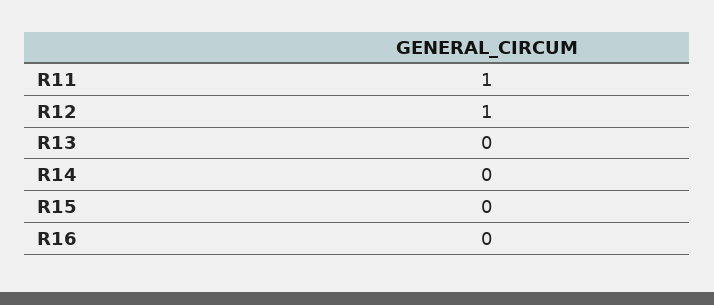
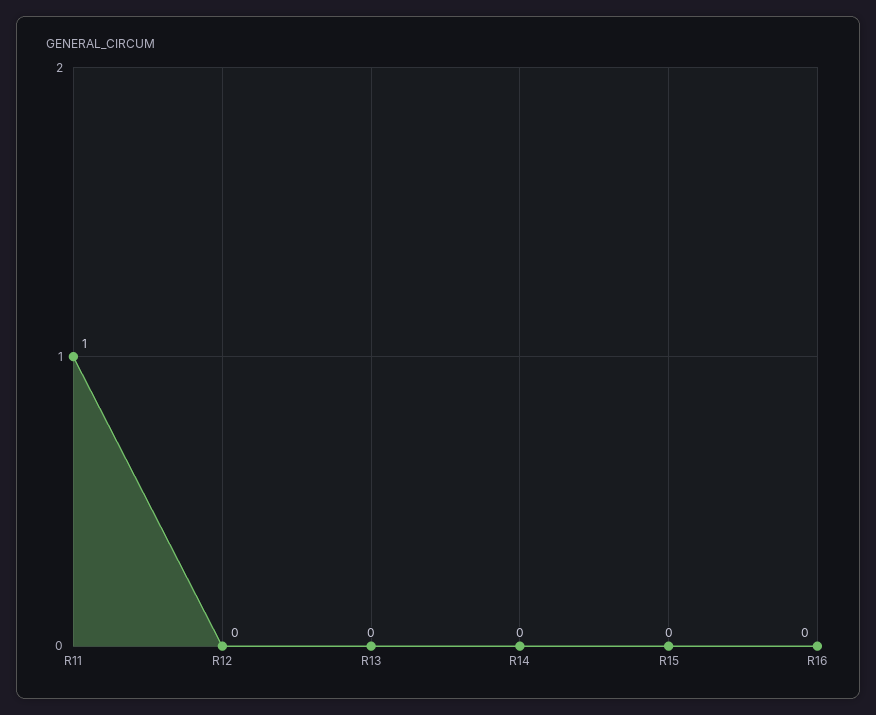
R12: 1 -> 0

